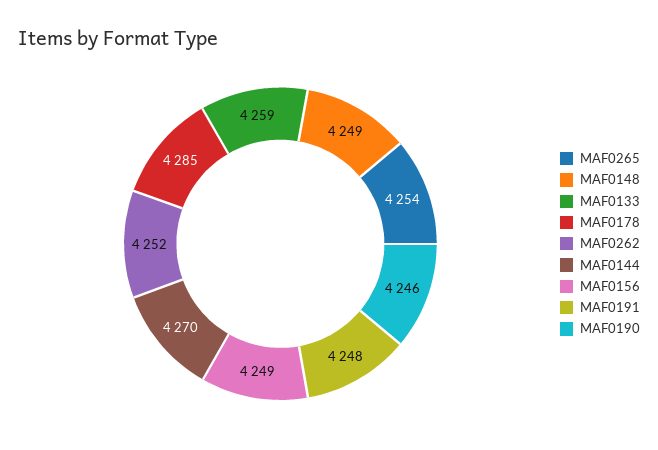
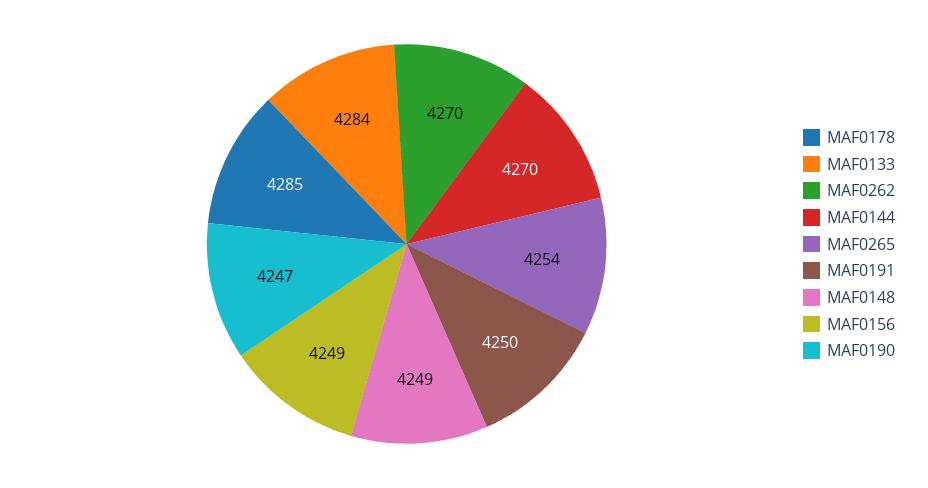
MAF0133: 4259 -> 4284
MAF0262: 4252 -> 4270
MAF0191: 4248 -> 4250
MAF0190: 4246 -> 4247

